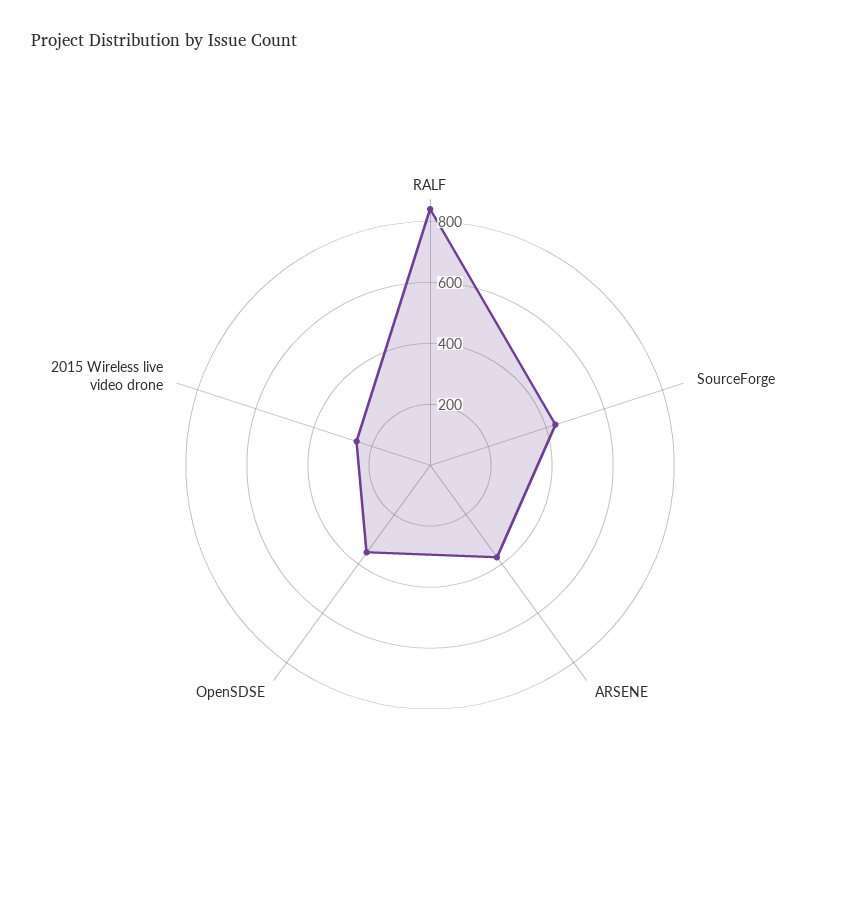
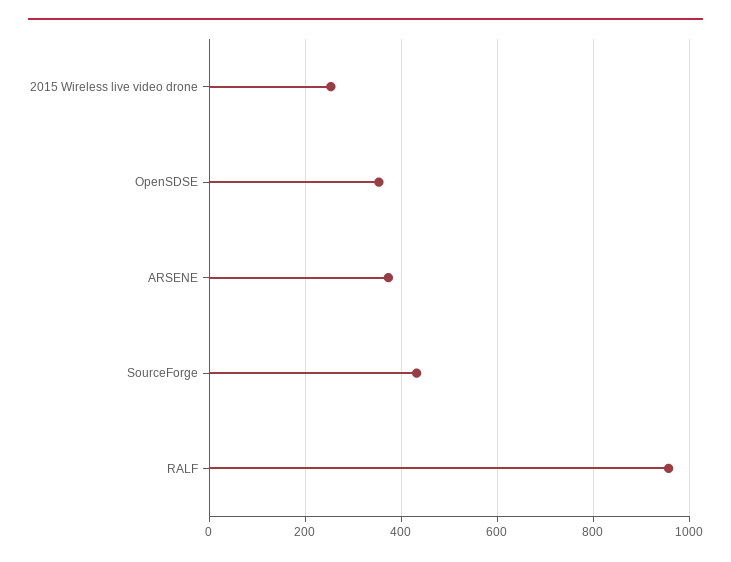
RALF: 850 -> 960

